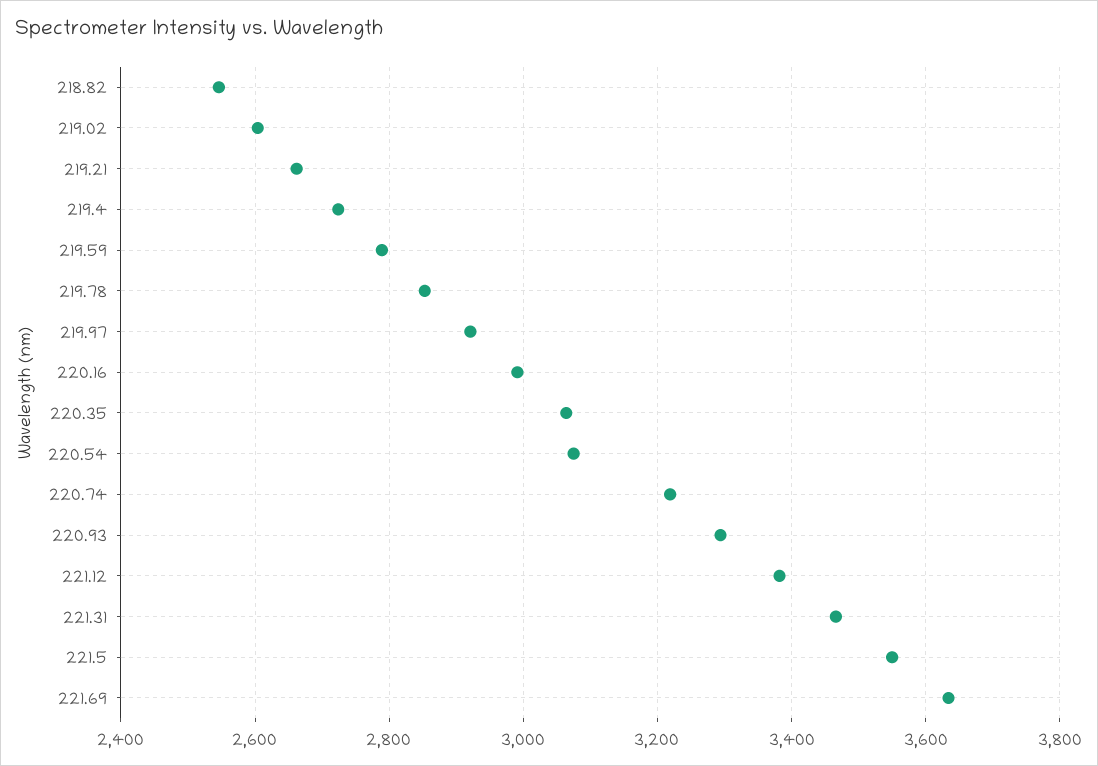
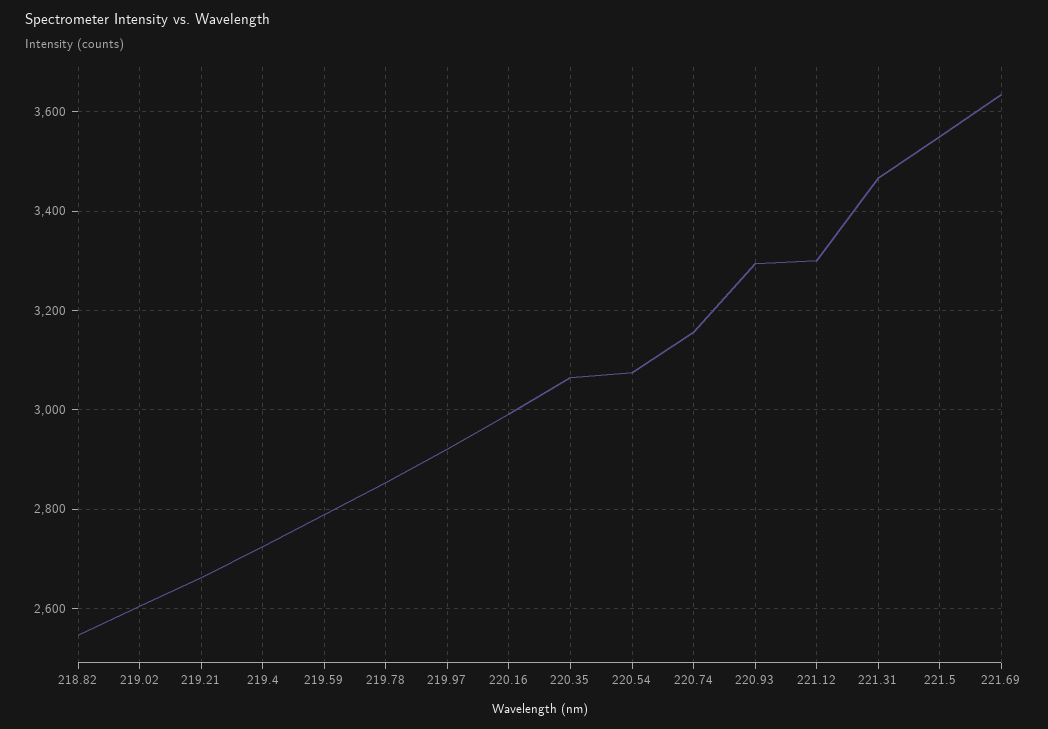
220.74: 3220 -> 3160
221.12: 3380 -> 3300

